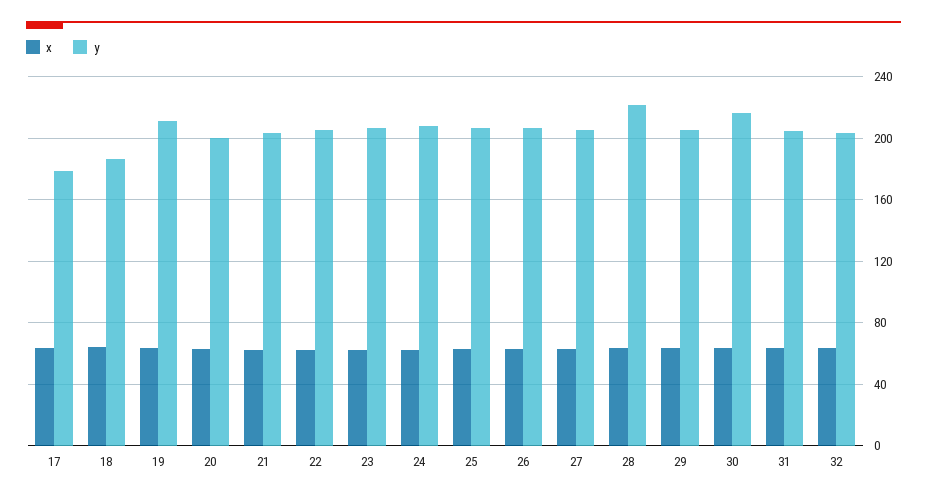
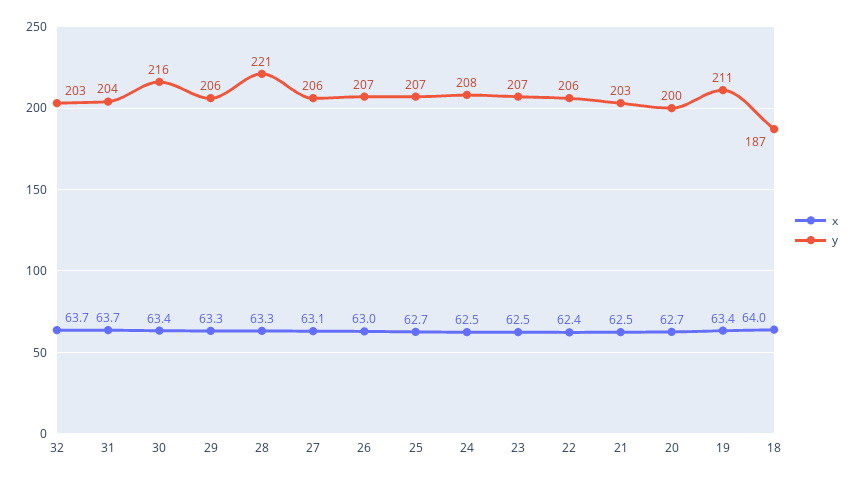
x, 17: 65 -> none
y, 17: 180 -> none

